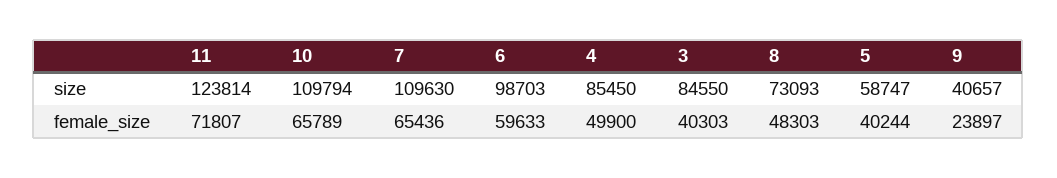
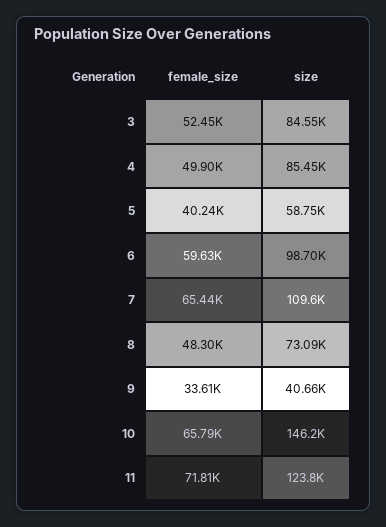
10, size: 109794 -> 146200
3, female_size: 40303 -> 52450
9, female_size: 23897 -> 33610

